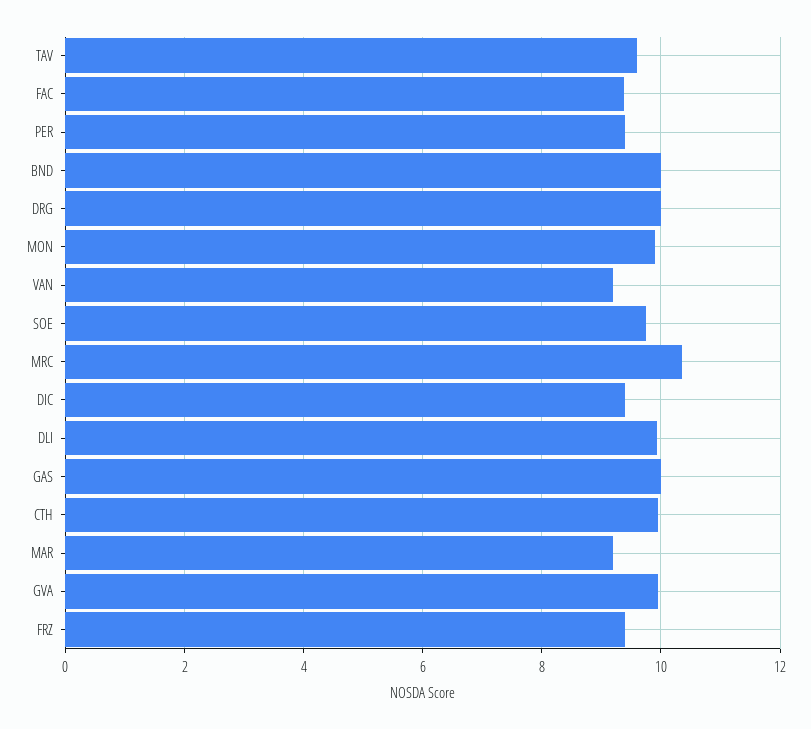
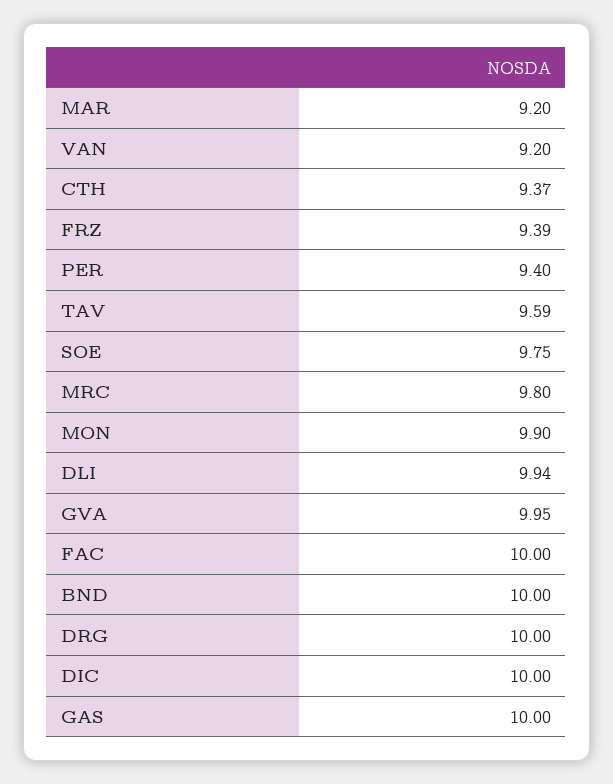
FAC: 9.4 -> 10
MRC: 10.4 -> 9.8
DIC: 9.4 -> 10
CTH: 10 -> 9.37

